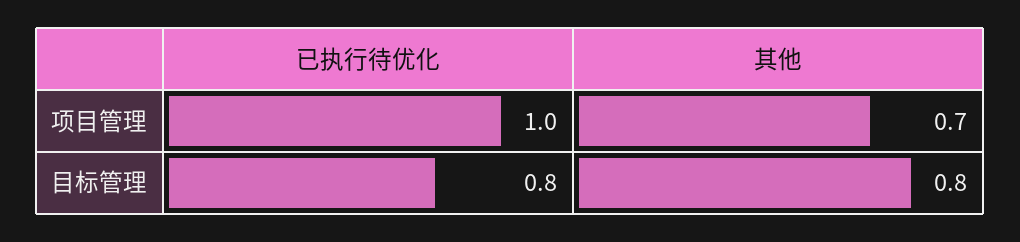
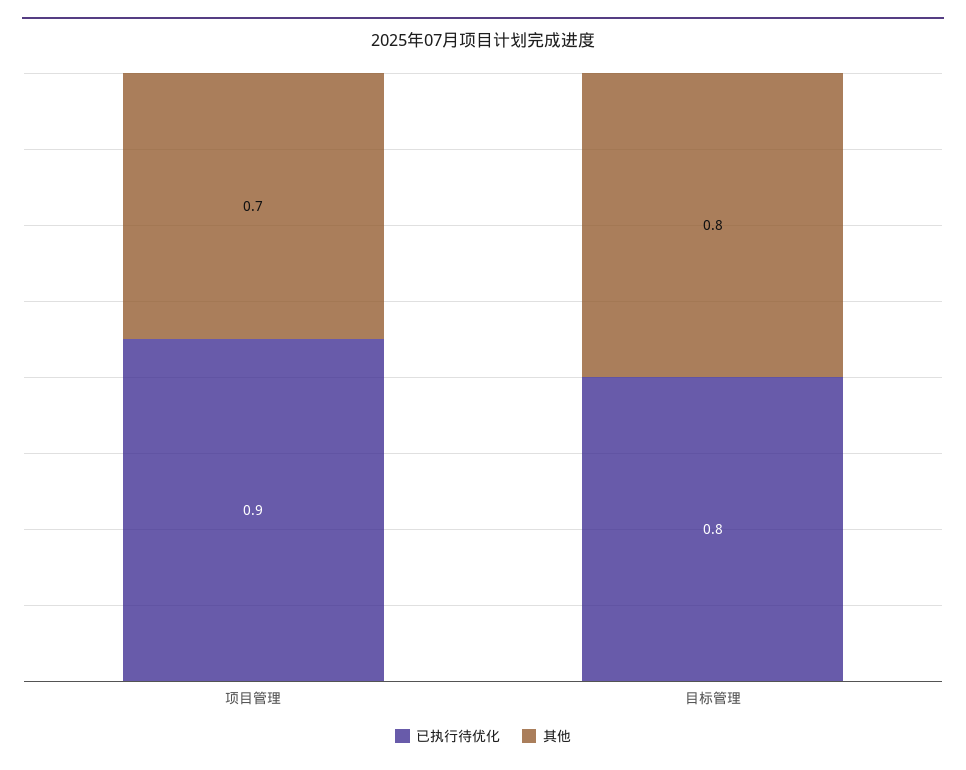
已执行待优化, 项目管理: 1 -> 0.9

